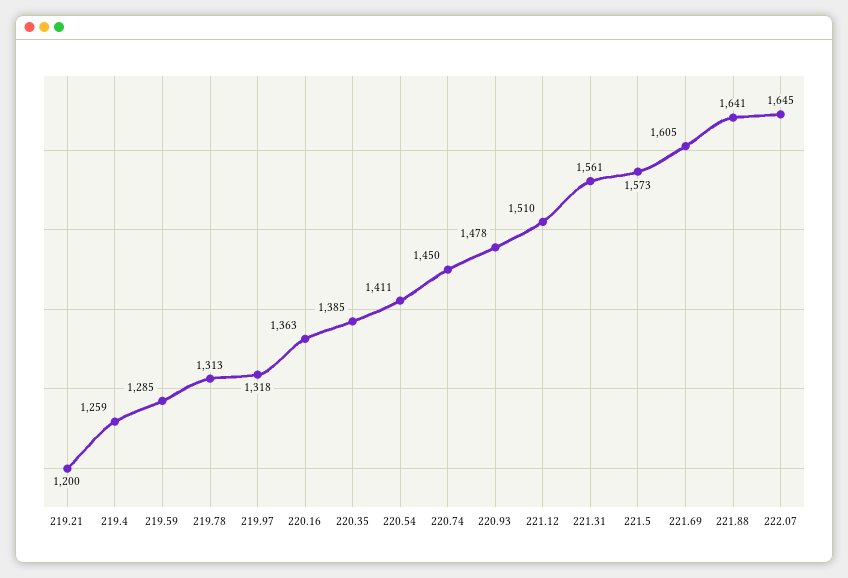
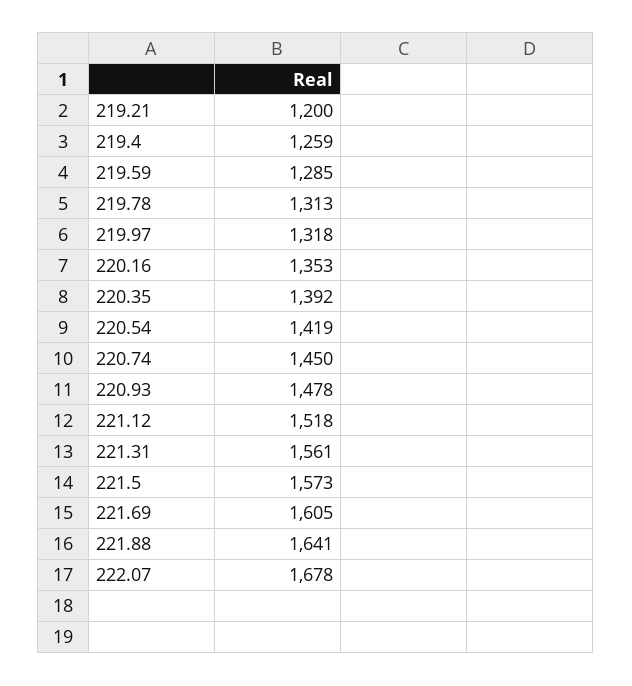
220.16: 1363 -> 1353
220.35: 1385 -> 1392
220.54: 1411 -> 1419
221.12: 1510 -> 1518
222.07: 1645 -> 1678

